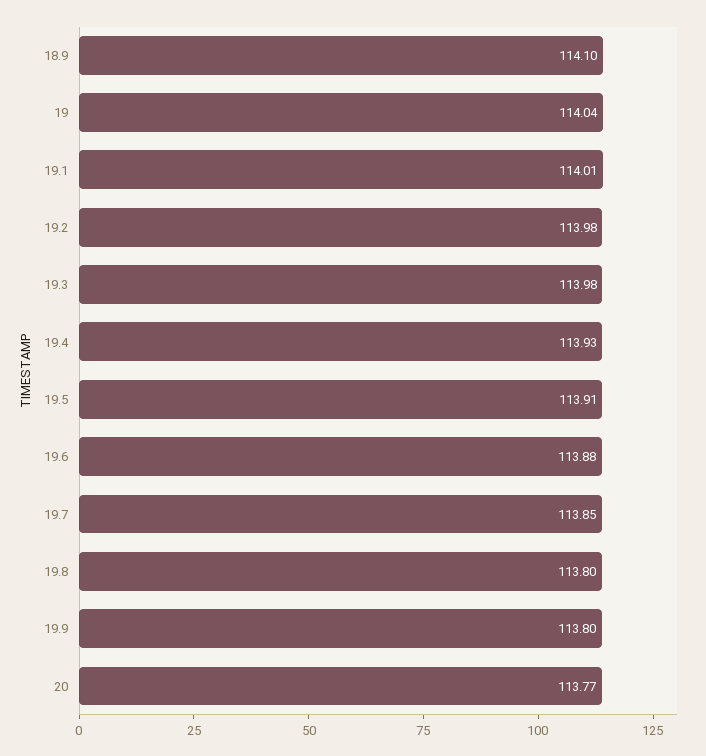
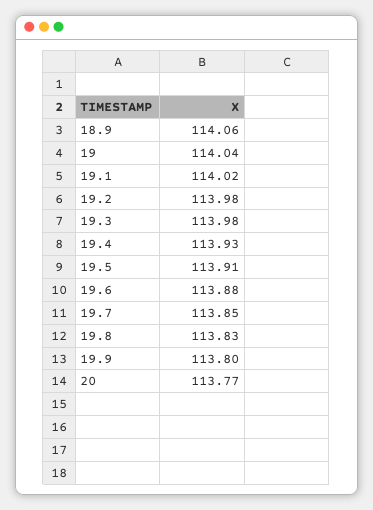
18.9: 114.1 -> 114.06
19.1: 114.01 -> 114.02
19.8: 113.8 -> 113.83

